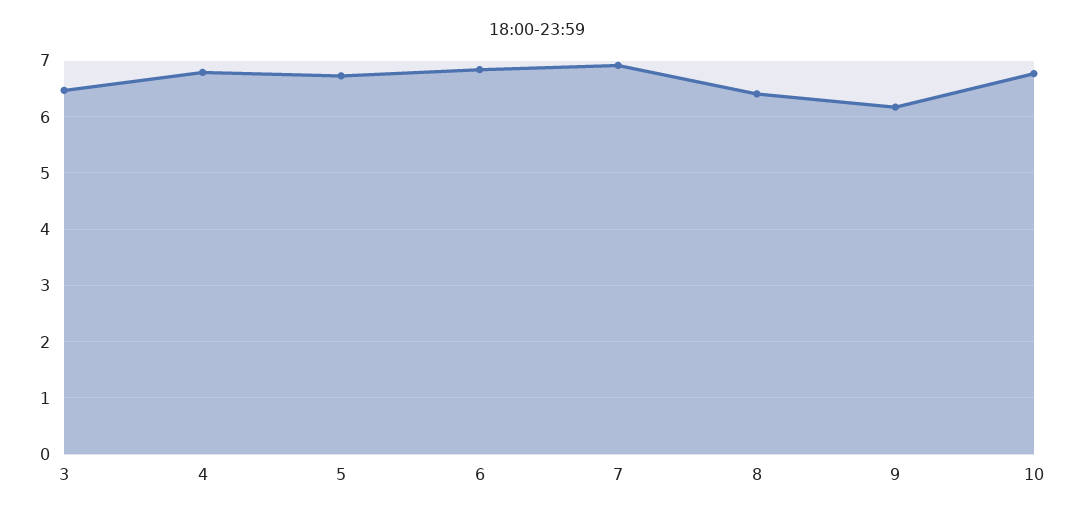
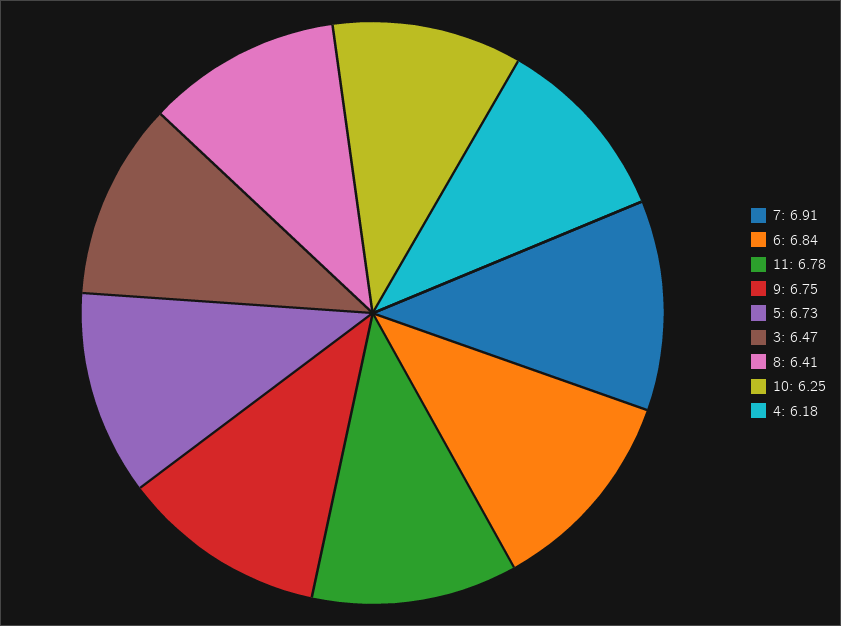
4: 6.8 -> 6.18
9: 6.2 -> 6.75
10: 6.8 -> 6.25
11: none -> 6.78

